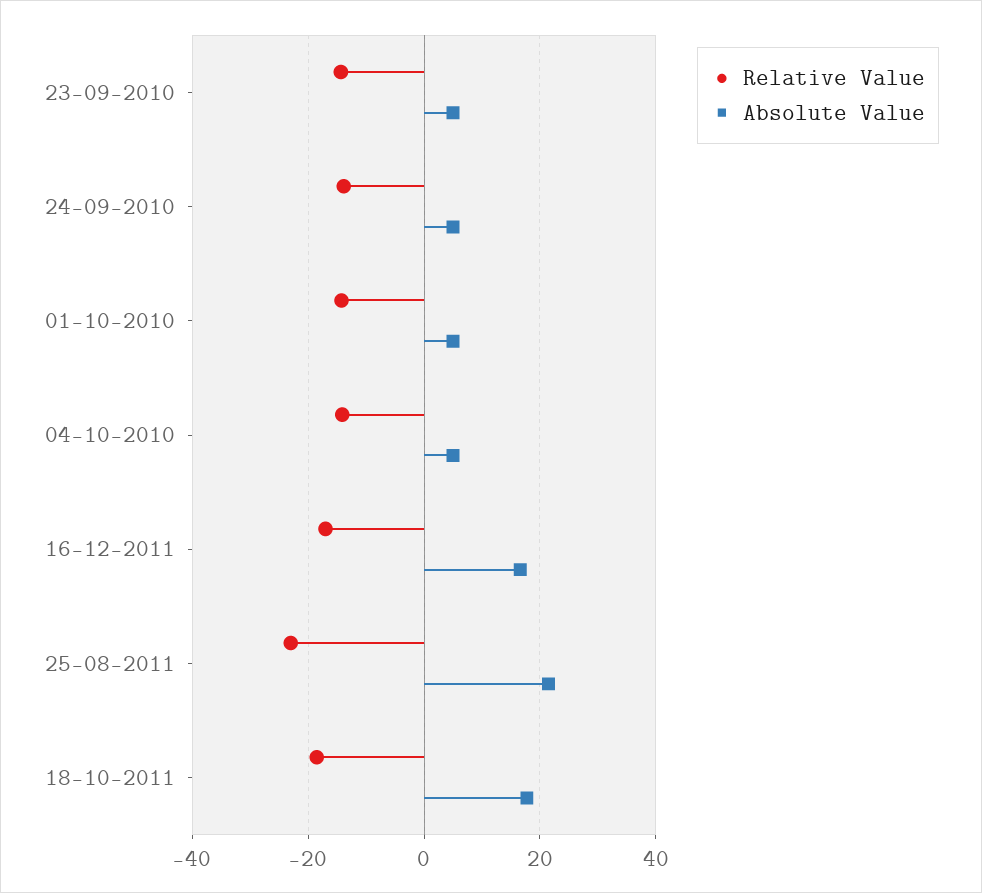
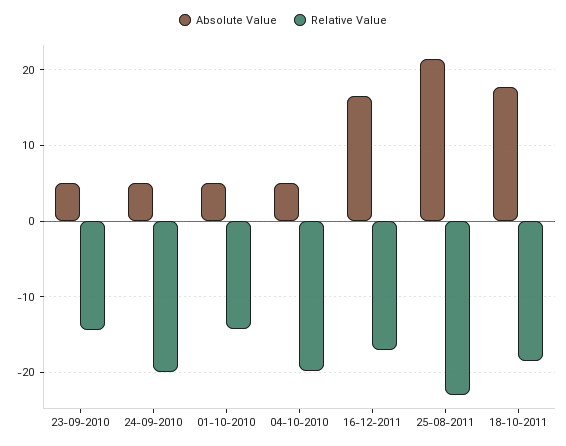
Relative Value, 24-09-2010: -14 -> -20
Relative Value, 04-10-2010: -14 -> -20

